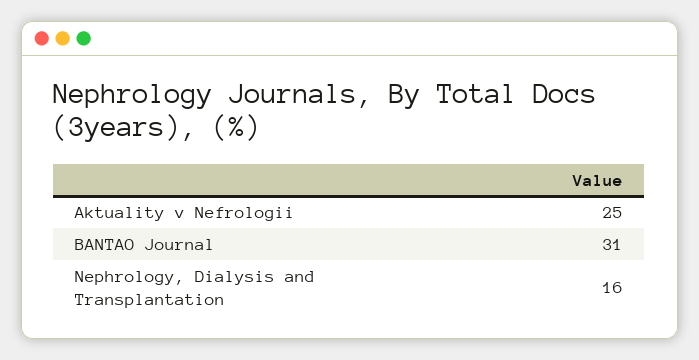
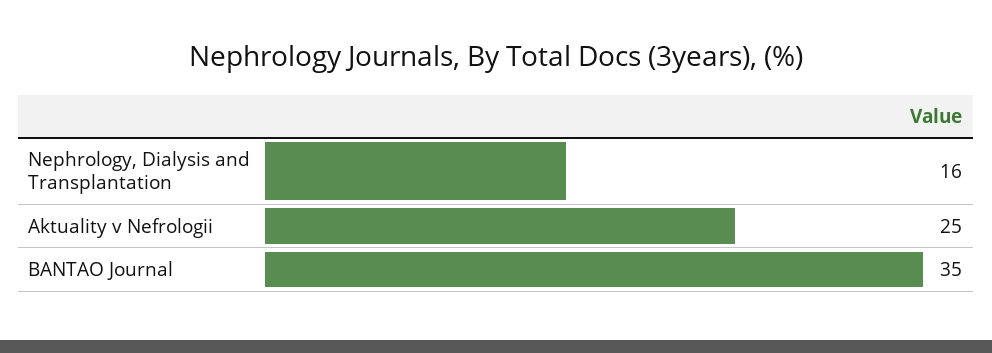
BANTAO Journal: 31 -> 35

